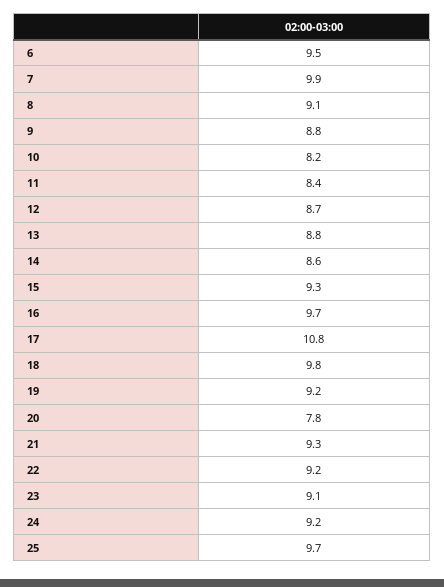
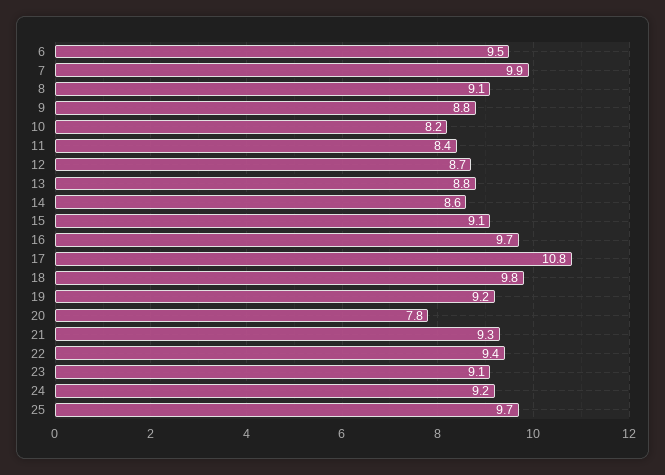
15: 9.3 -> 9.1
22: 9.2 -> 9.4

